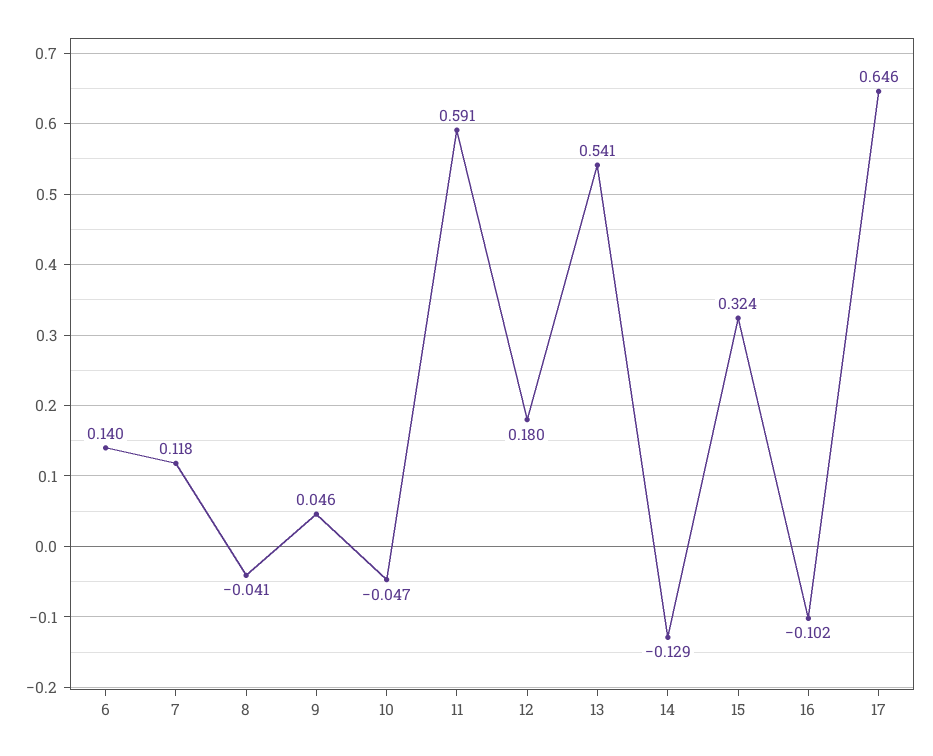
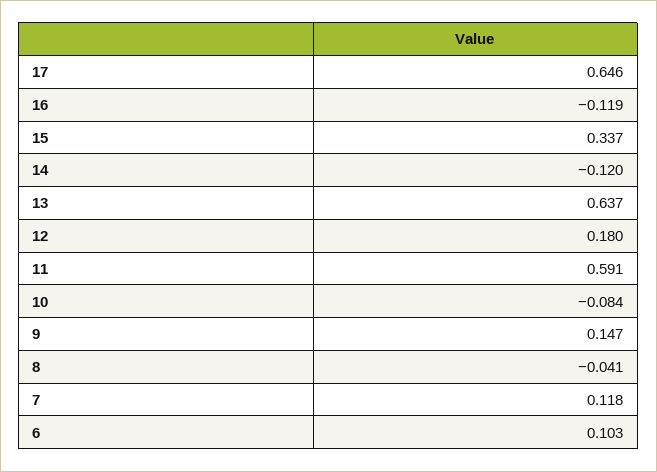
6: 0.14 -> 0.103
9: 0.046 -> 0.147
10: -0.047 -> -0.084
13: 0.541 -> 0.637
14: -0.129 -> -0.12
15: 0.324 -> 0.337
16: -0.102 -> -0.119

